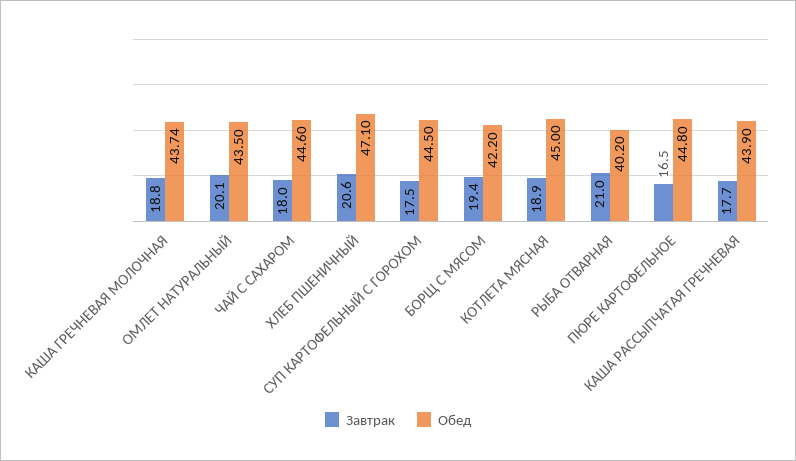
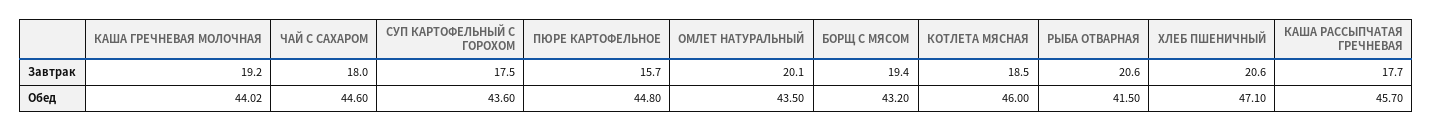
Завтрак, КАША ГРЕЧНЕВАЯ МОЛОЧНАЯ: 18.8 -> 19.2
Обед, КАША ГРЕЧНЕВАЯ МОЛОЧНАЯ: 43.74 -> 44.02
Обед, СУП КАРТОФЕЛЬНЫЙ С ГОРОХОМ: 44.5 -> 43.6
Обед, БОРЩ С МЯСОМ: 42.2 -> 43.2
Завтрак, КОТЛЕТА МЯСНАЯ: 18.9 -> 18.5
Обед, КОТЛЕТА МЯСНАЯ: 45 -> 46
Завтрак, РЫБА ОТВАРНАЯ: 21 -> 20.6
Обед, РЫБА ОТВАРНАЯ: 40.2 -> 41.5
Завтрак, ПЮРЕ КАРТОФЕЛЬНОЕ: 16.5 -> 15.7
Обед, КАША РАССЫПЧАТАЯ ГРЕЧНЕВАЯ: 43.9 -> 45.7

